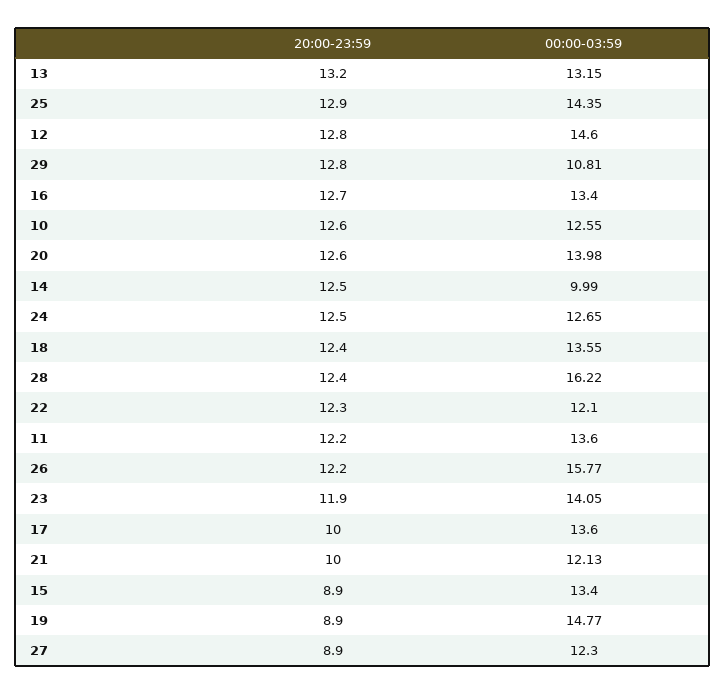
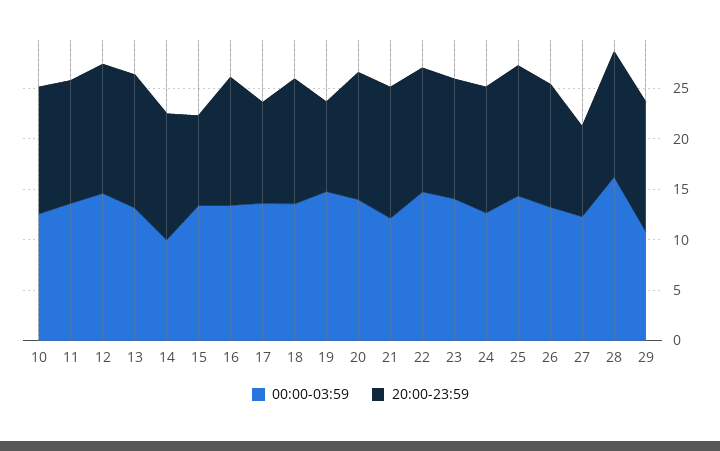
00:00-03:59, 22: 12.1 -> 15
00:00-03:59, 26: 15.77 -> 13
20:00-23:59, 21: 10 -> 13

